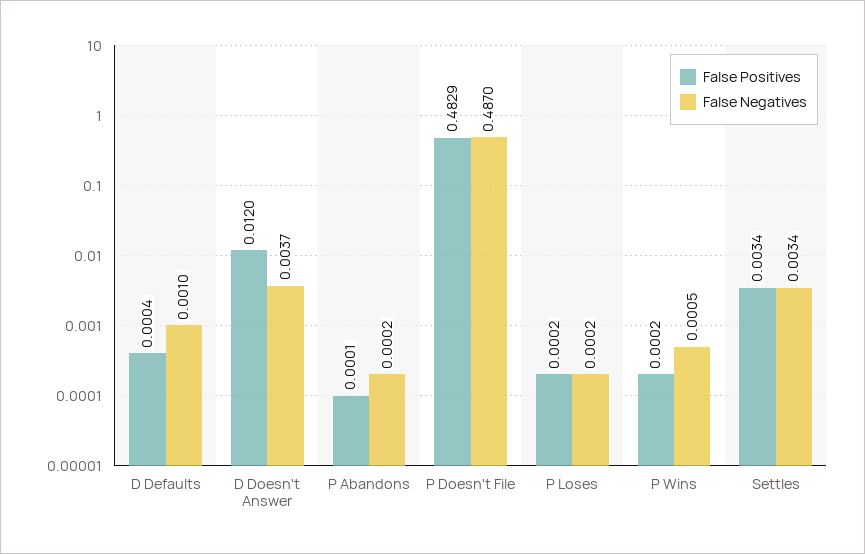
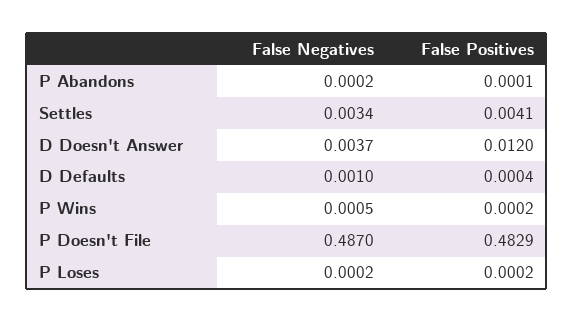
False Positives, Settles: 0.0034 -> 0.0041

